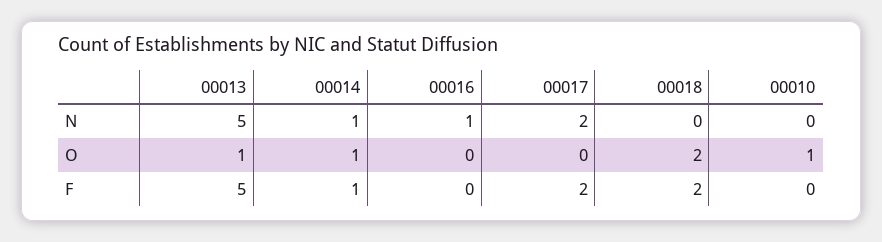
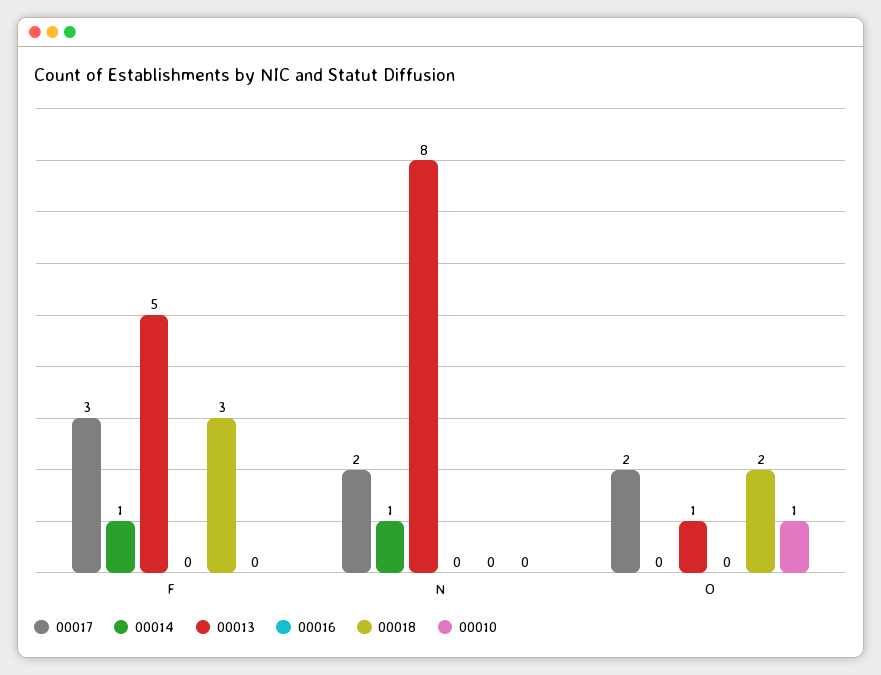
00013, N: 5 -> 8
00016, N: 1 -> 0
00014, O: 1 -> 0
00017, O: 0 -> 2
00017, F: 2 -> 3
00018, F: 2 -> 3

